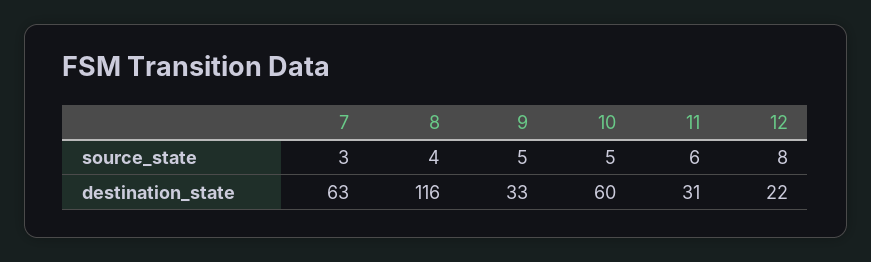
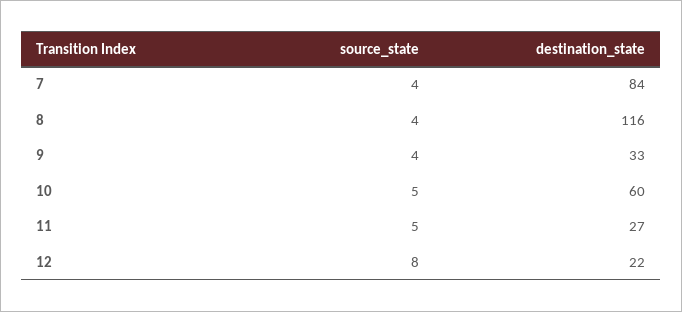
7, source_state: 3 -> 4
9, source_state: 5 -> 4
11, source_state: 6 -> 5
7, destination_state: 63 -> 84
11, destination_state: 31 -> 27

